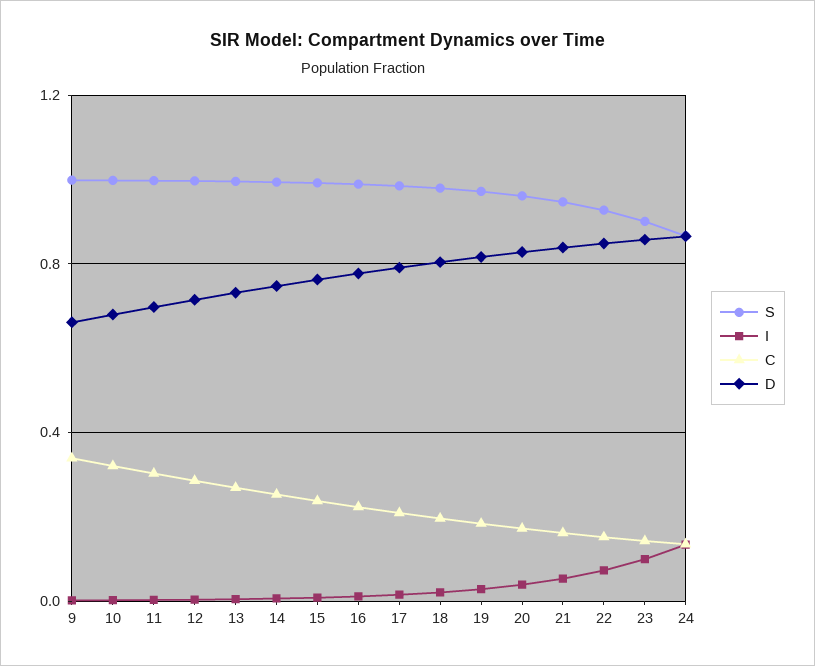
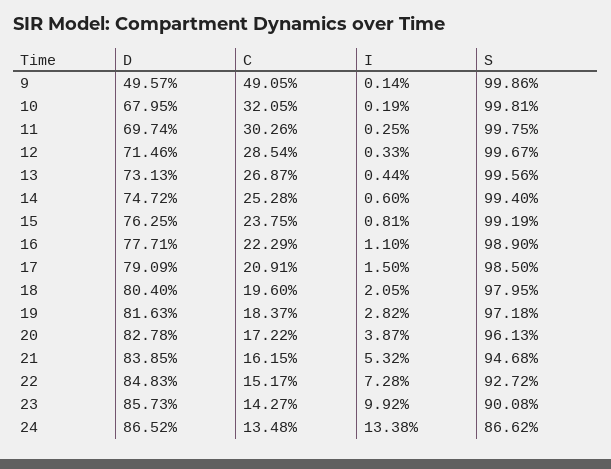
C, 9: 0.35 -> 0.4905
D, 9: 0.65 -> 0.4957

